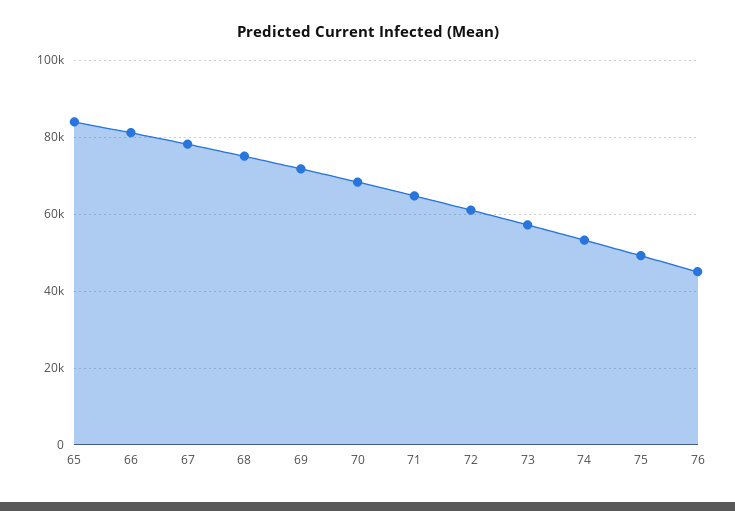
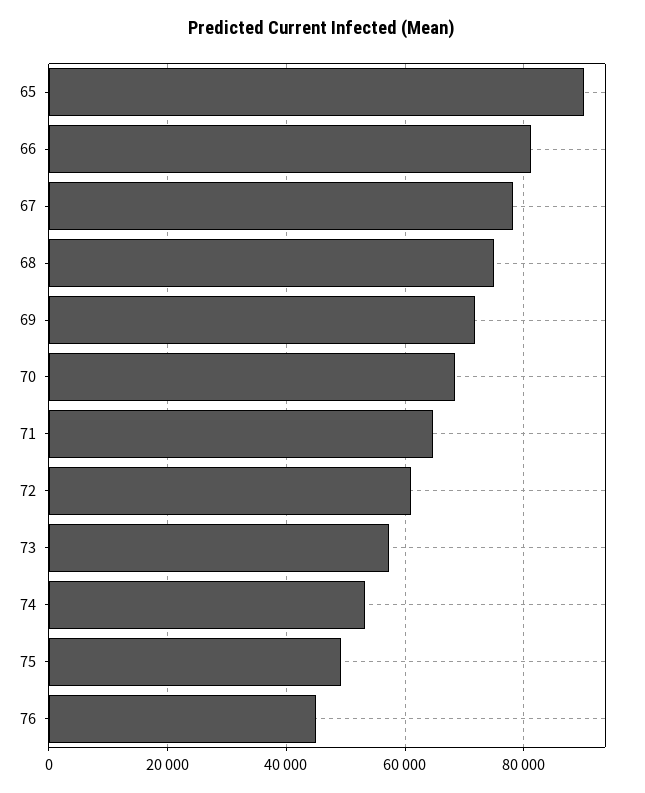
65: 84000 -> 90000

